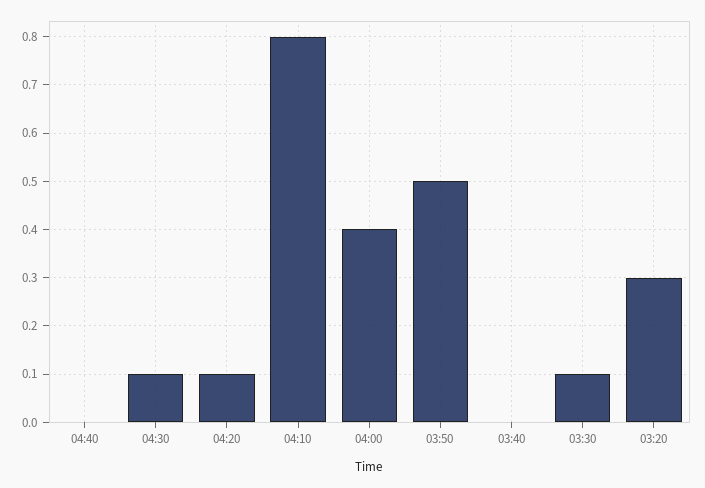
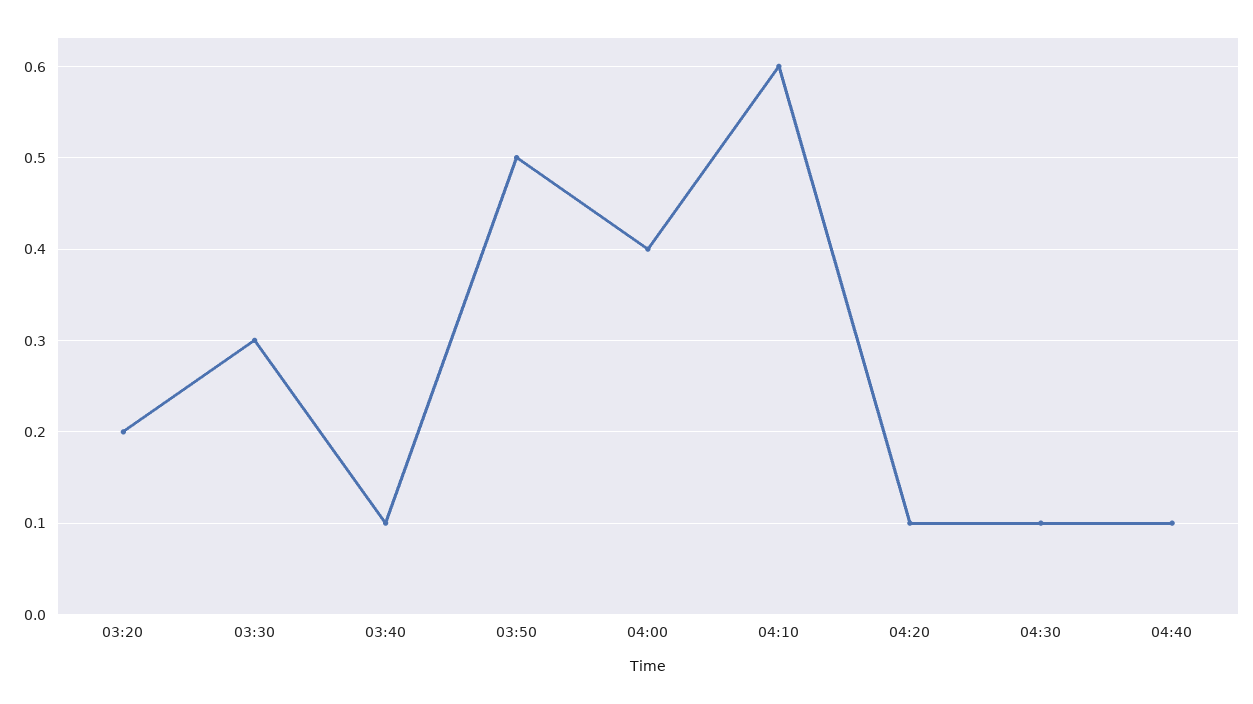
04:40: 0 -> 0.1
04:10: 0.8 -> 0.6
03:40: 0 -> 0.1
03:30: 0.1 -> 0.3
03:20: 0.3 -> 0.2

